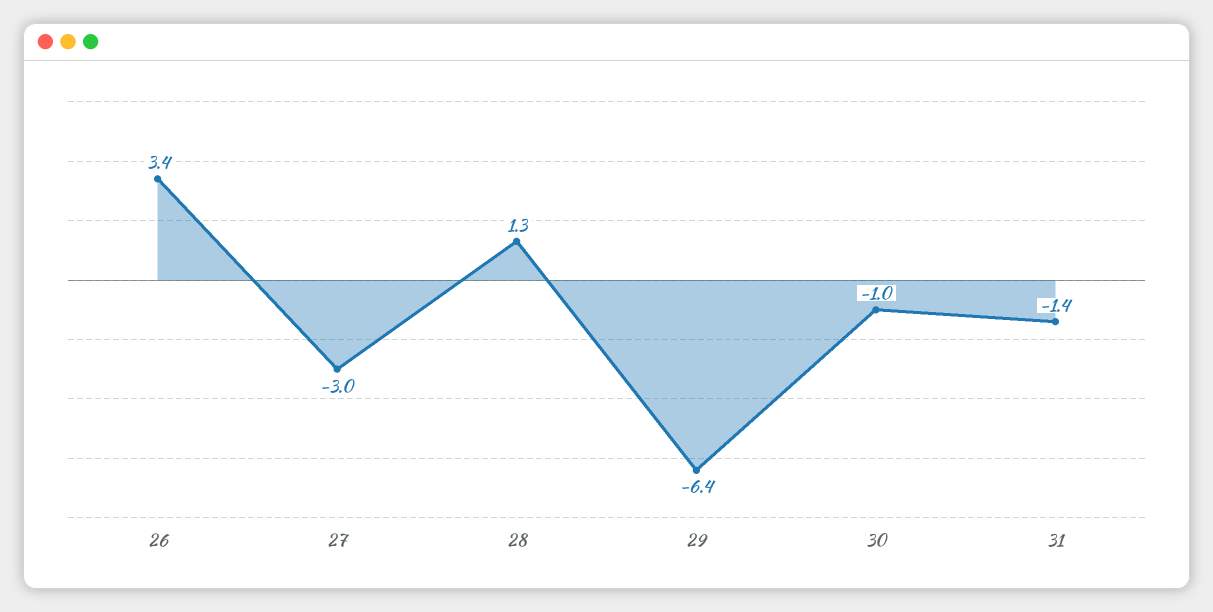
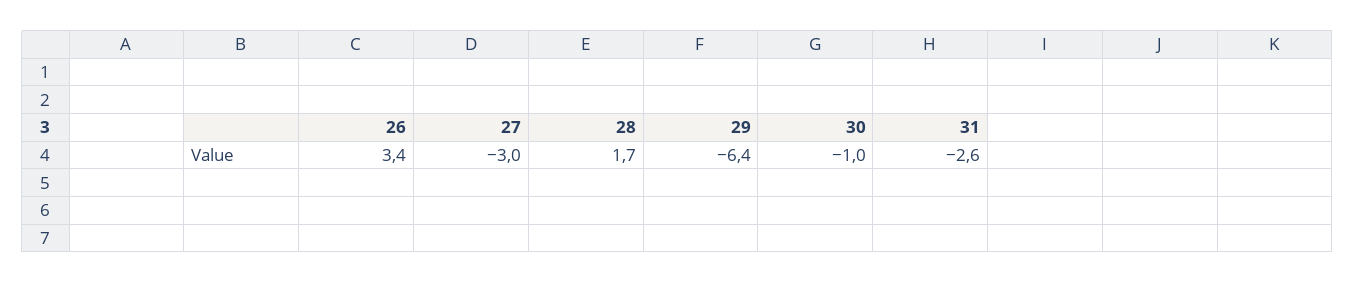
28: 1.3 -> 1.7
31: -1.4 -> -2.6

